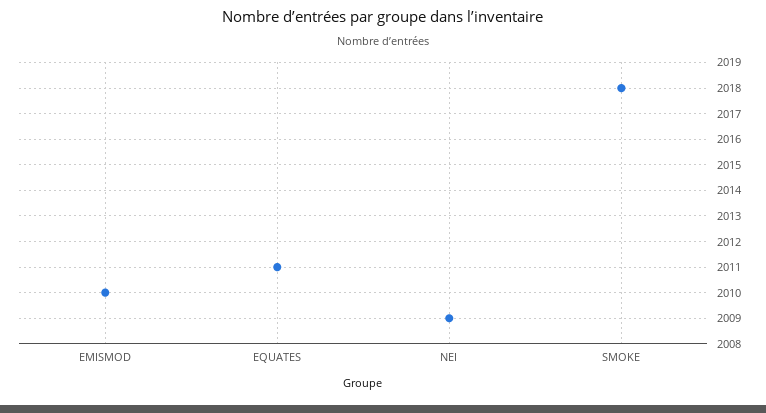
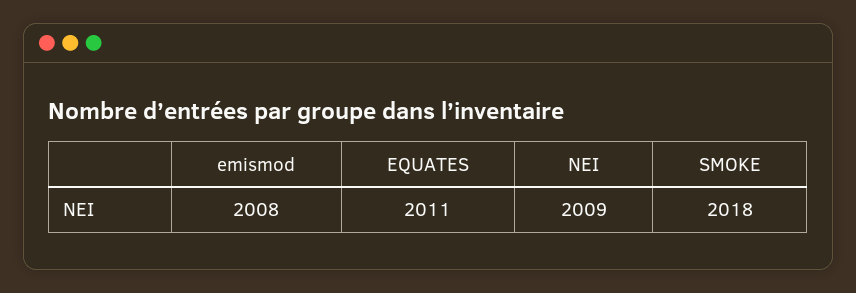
EMISMOD: 2010 -> 2008

